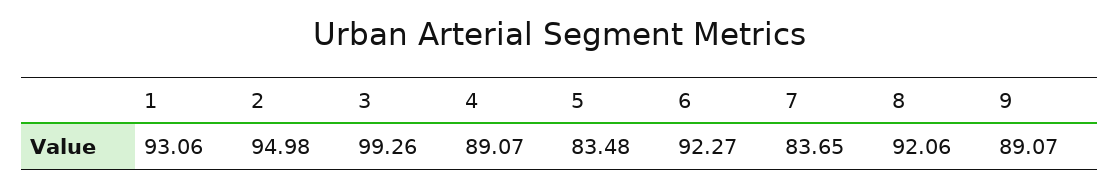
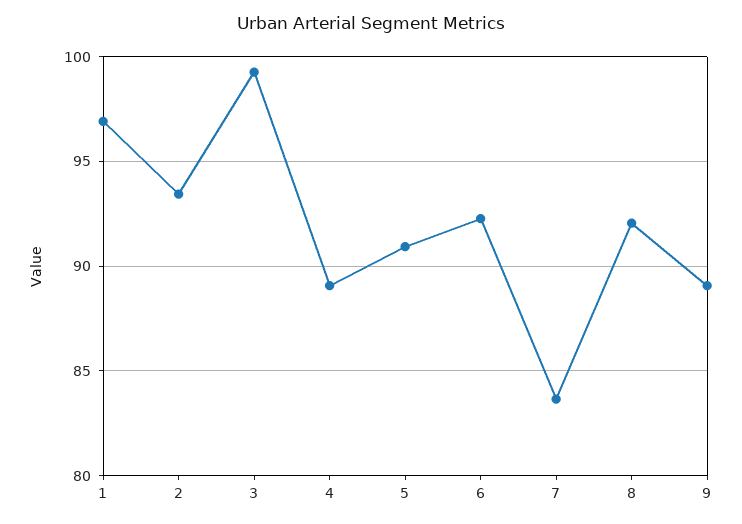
1: 93.06 -> 97
2: 94.98 -> 93.5
5: 83.48 -> 91

